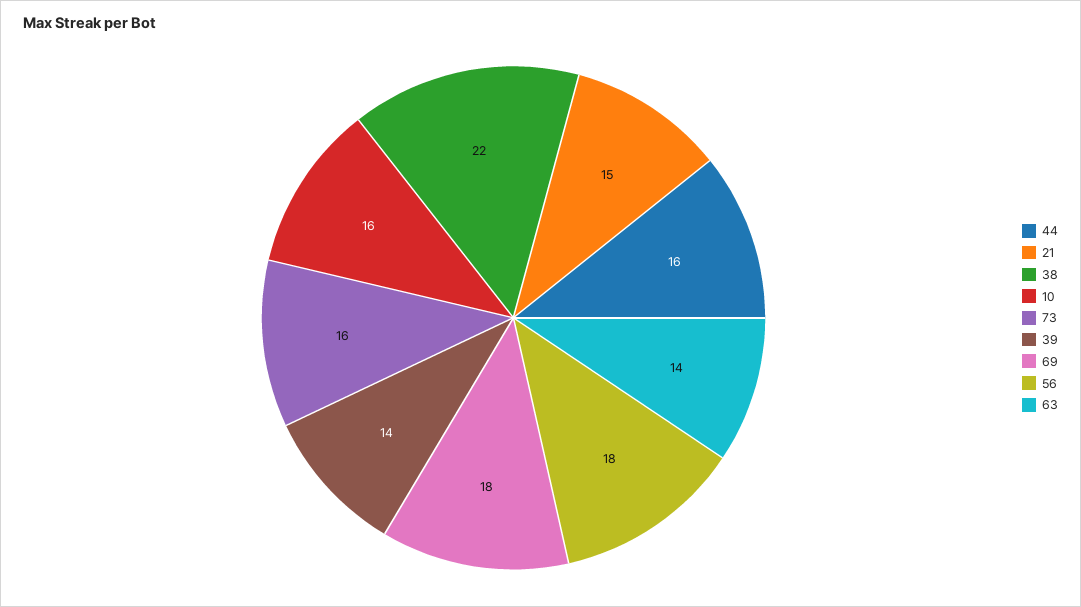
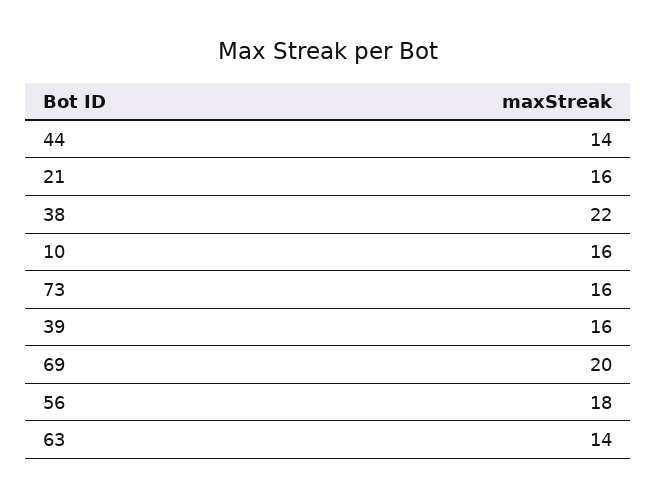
44: 16 -> 14
21: 15 -> 16
39: 14 -> 16
69: 18 -> 20

